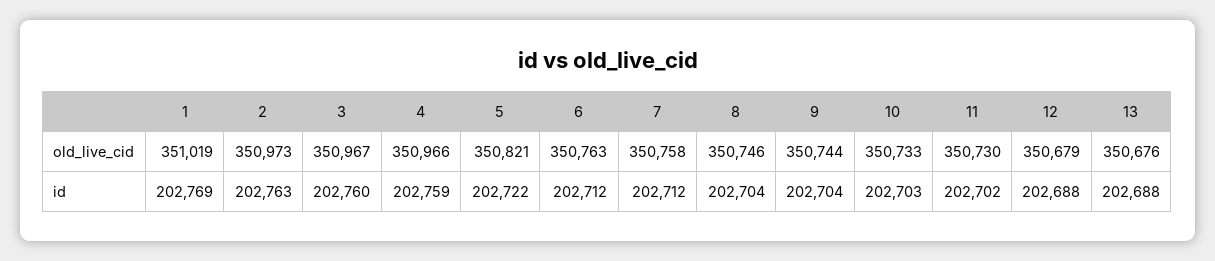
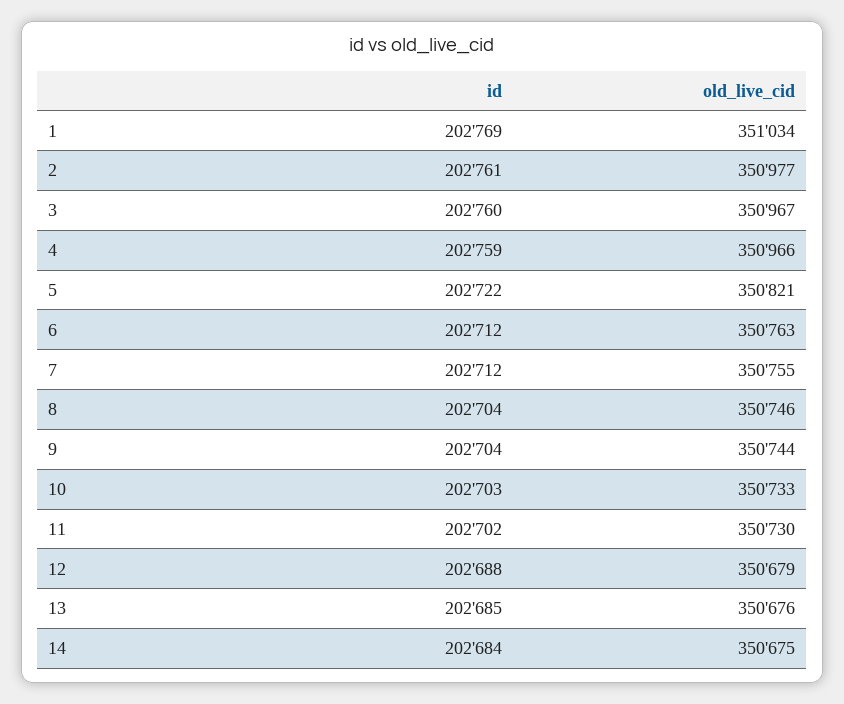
1, old_live_cid: 351019 -> 351034
2, old_live_cid: 350973 -> 350977
7, old_live_cid: 350758 -> 350755
2, id: 202763 -> 202761
13, id: 202688 -> 202685
14, id: none -> 202684
14, old_live_cid: none -> 350675

